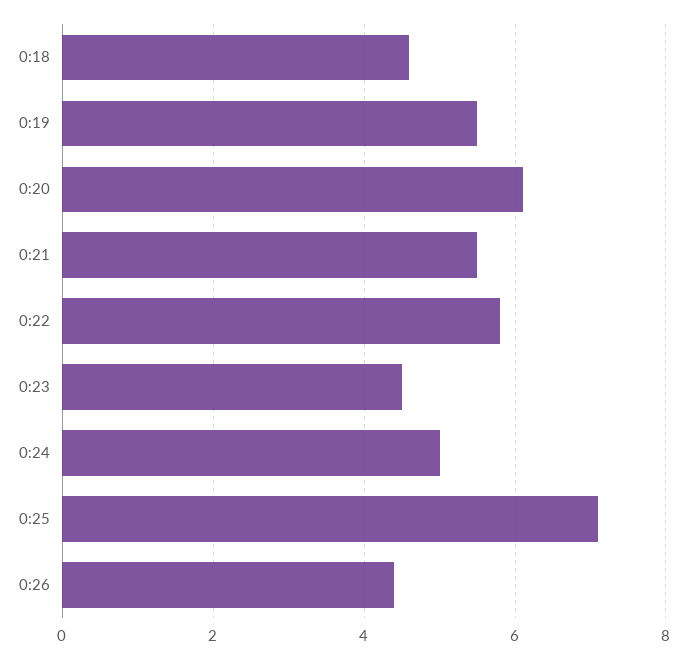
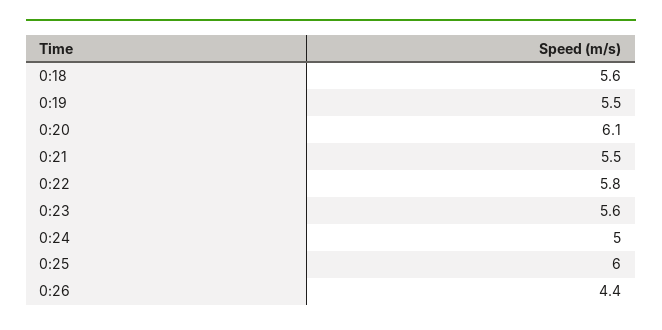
0:18: 4.5 -> 5.6
0:23: 4.5 -> 5.6
0:25: 7 -> 6

